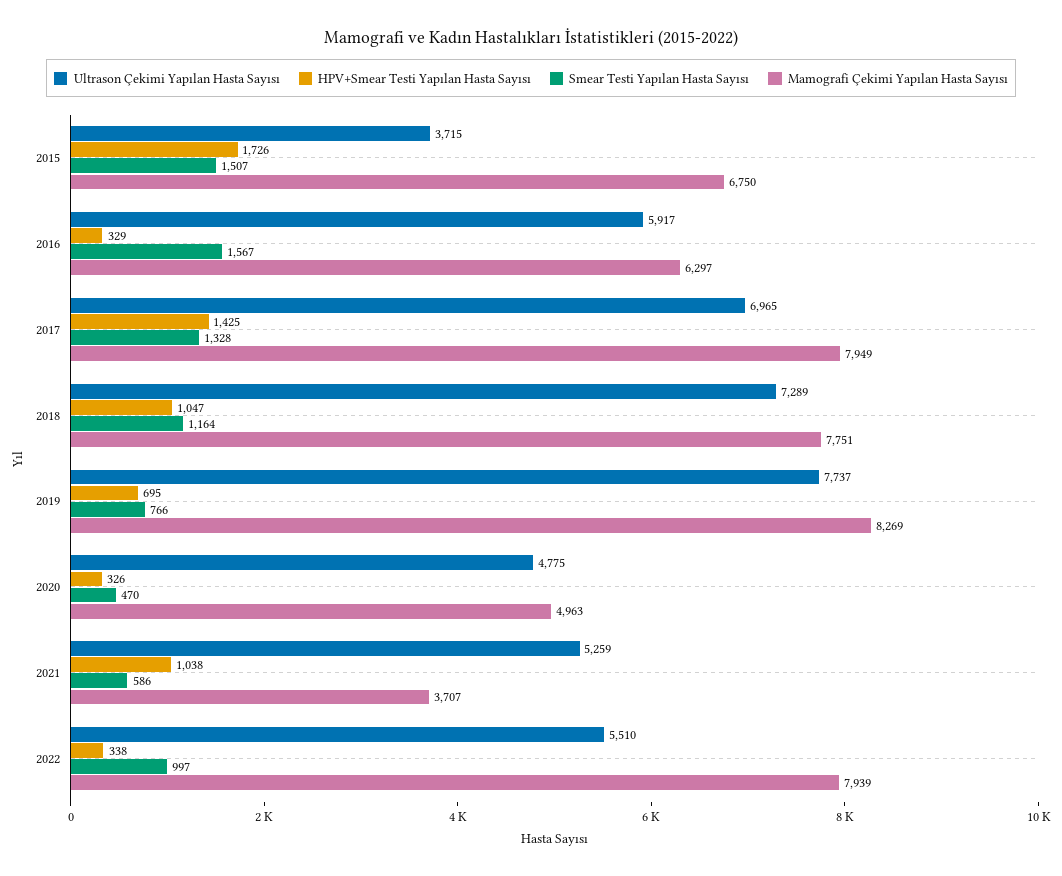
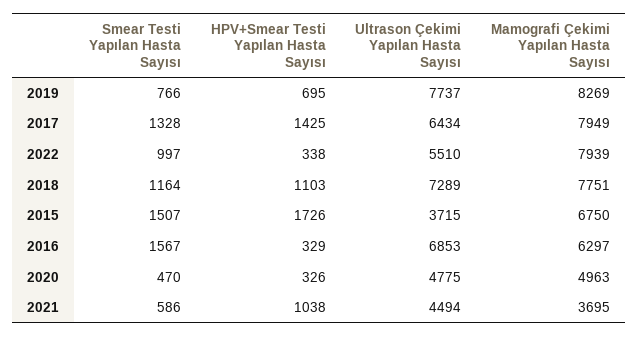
Ultrason Çekimi Yapılan Hasta Sayısı, 2016: 5917 -> 6853
Ultrason Çekimi Yapılan Hasta Sayısı, 2017: 6965 -> 6434
HPV+Smear Testi Yapılan Hasta Sayısı, 2018: 1047 -> 1103
Ultrason Çekimi Yapılan Hasta Sayısı, 2021: 5259 -> 4494
Mamografi Çekimi Yapılan Hasta Sayısı, 2021: 3707 -> 3695

